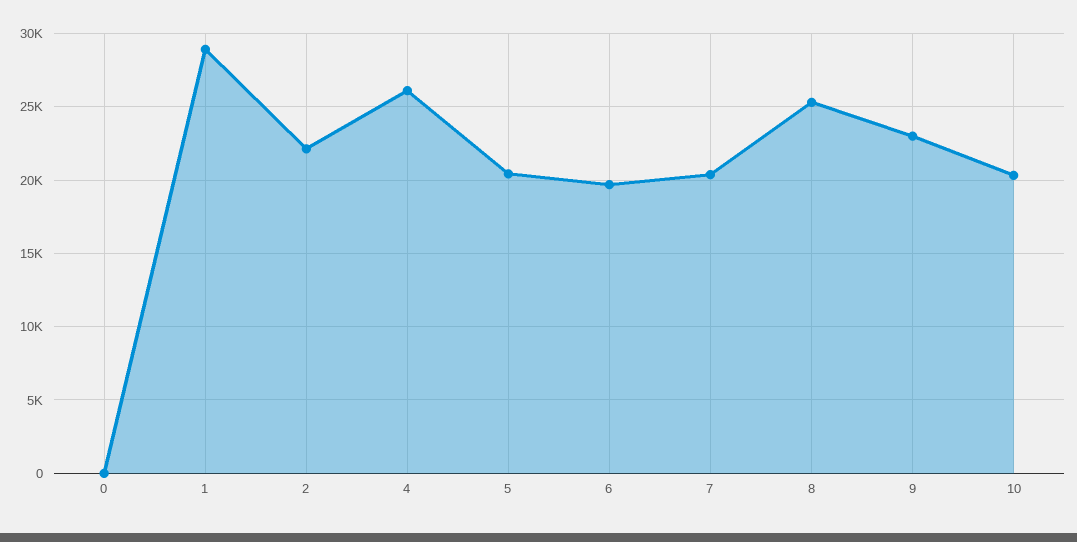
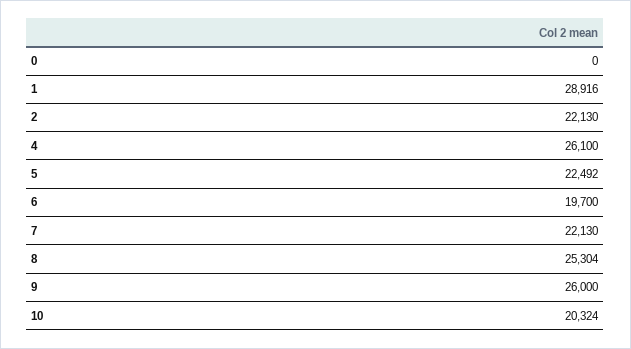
5: 20500 -> 22492
7: 20500 -> 22130
9: 23000 -> 26000

